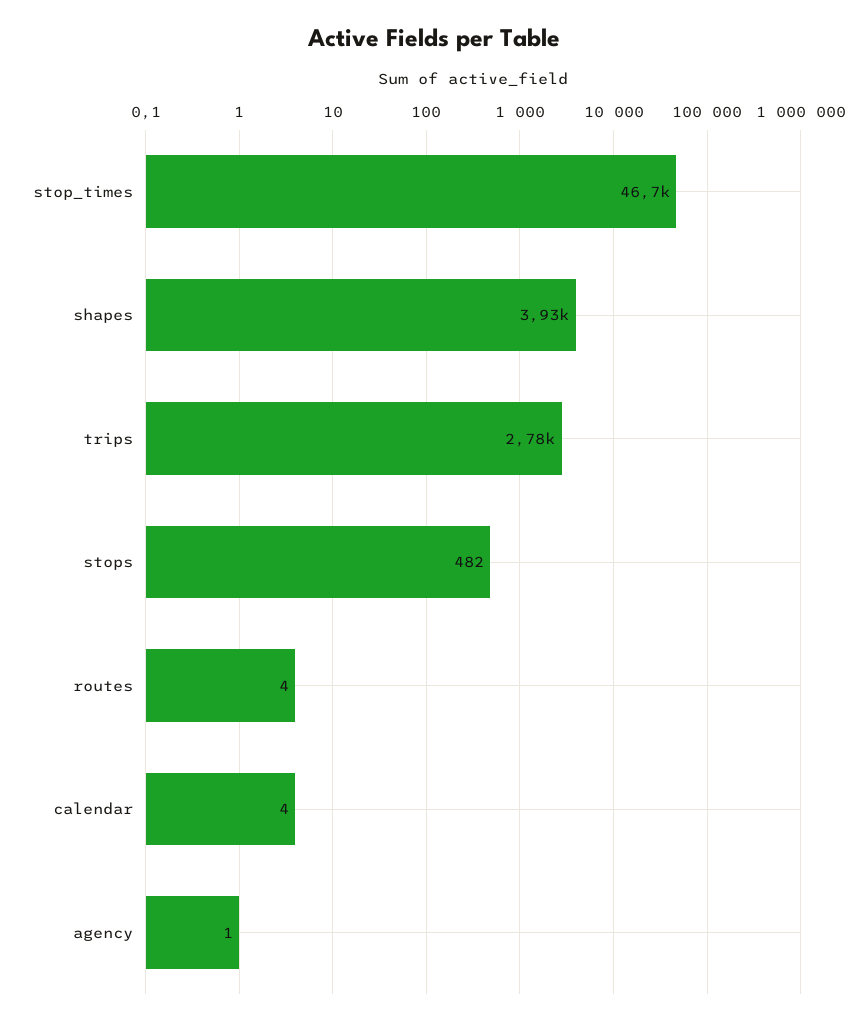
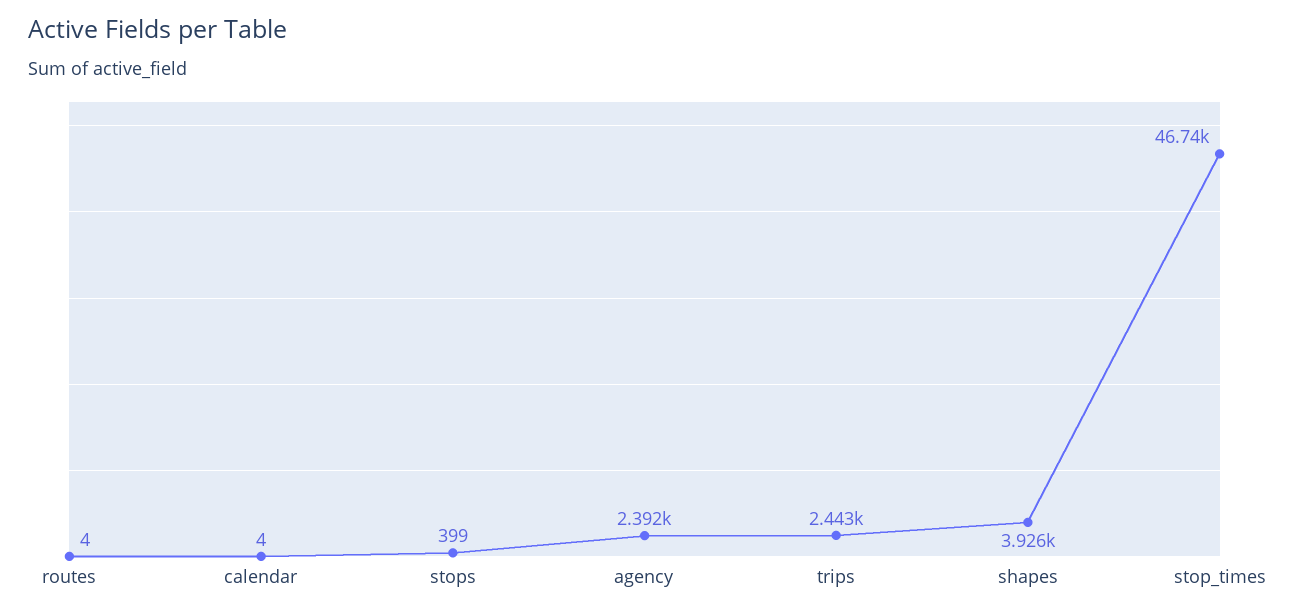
trips: 2780 -> 2443
stops: 482 -> 399
agency: 1 -> 2392

